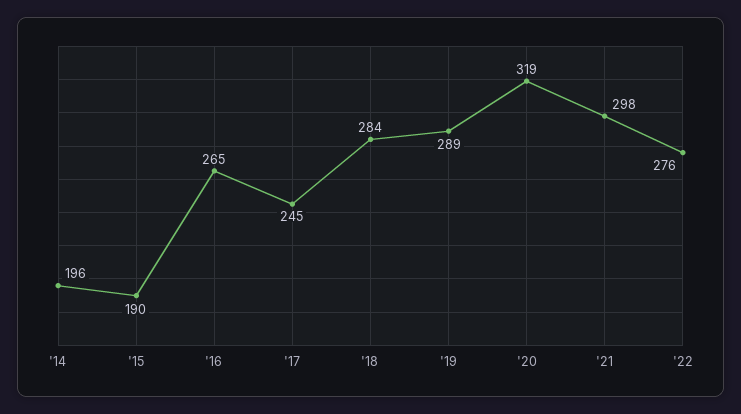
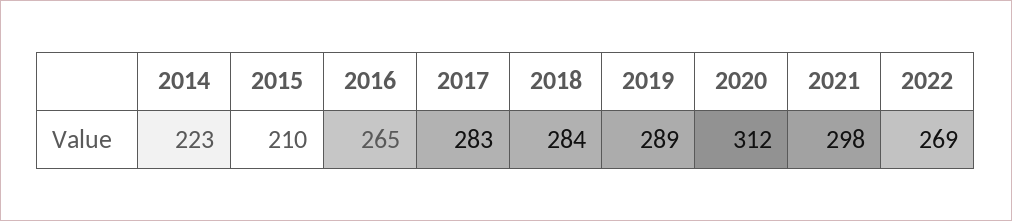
'14: 196 -> 223
'15: 190 -> 210
'17: 245 -> 283
'20: 319 -> 312
'22: 276 -> 269

